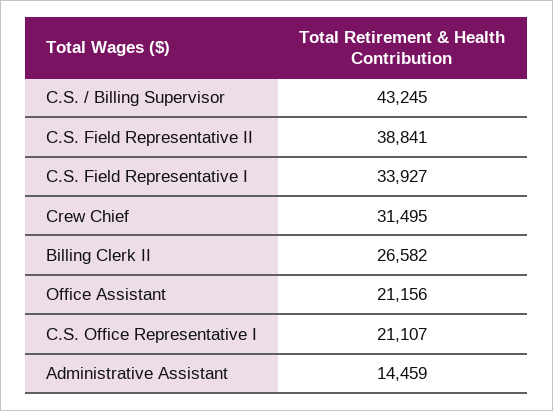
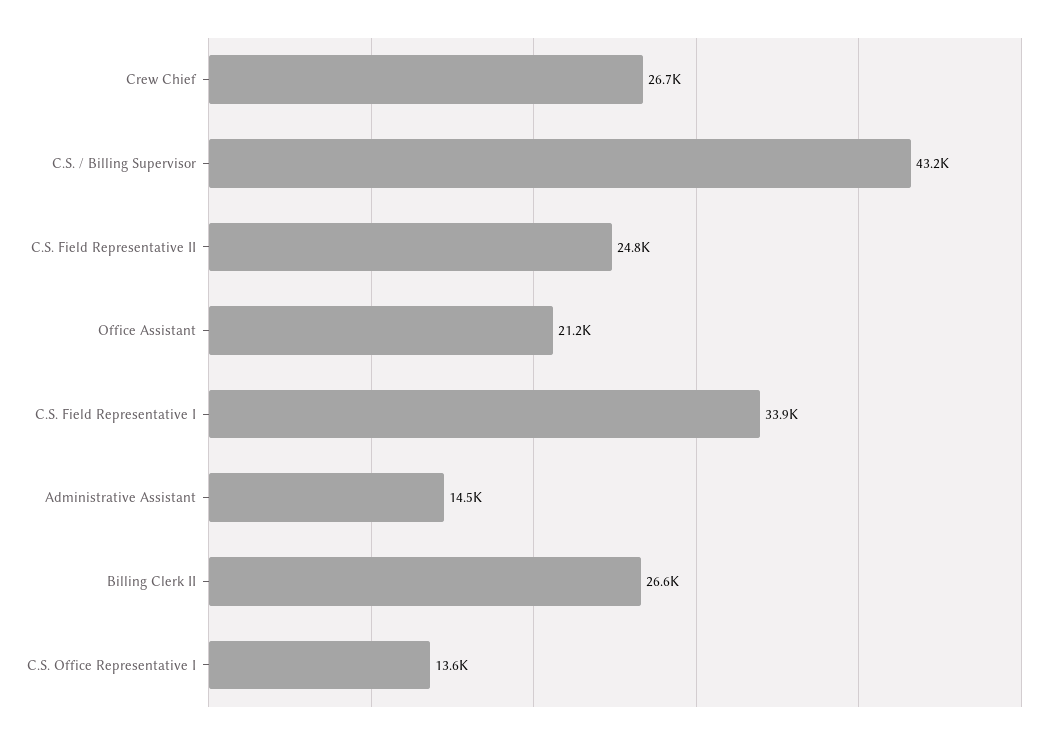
C.S. Field Representative II: 38841 -> 24800
Crew Chief: 31495 -> 26700
C.S. Office Representative I: 21107 -> 13600

